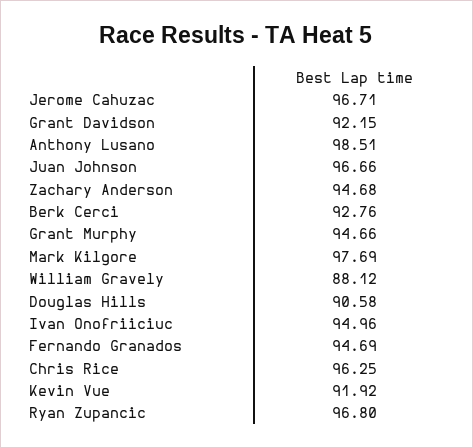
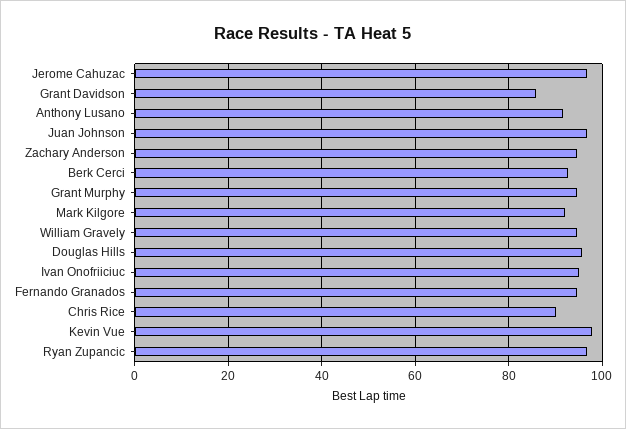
Grant Davidson: 92.15 -> 86
Anthony Lusano: 98.51 -> 92
Mark Kilgore: 97.69 -> 92
William Gravely: 88.12 -> 94
Douglas Hills: 90.58 -> 96
Chris Rice: 96.25 -> 90
Kevin Vue: 91.92 -> 98

